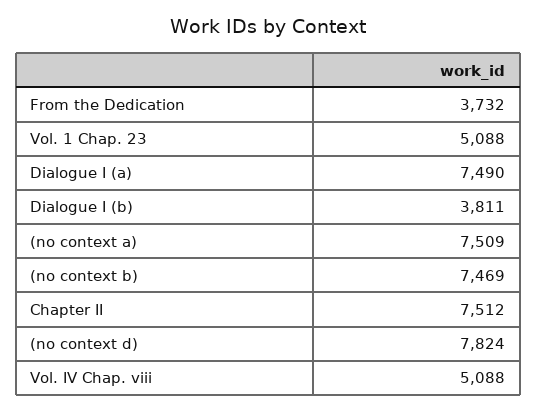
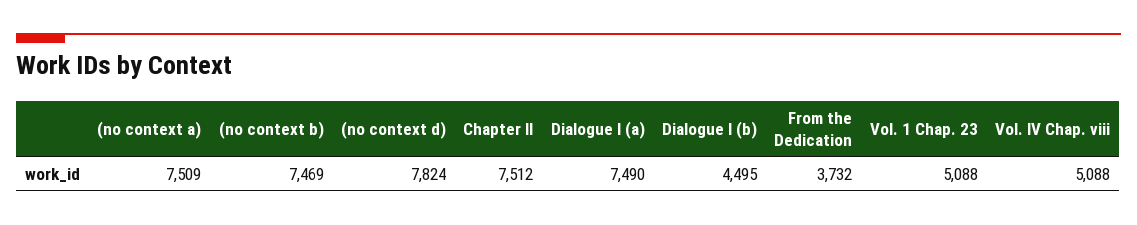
Dialogue I (b): 3811 -> 4495

